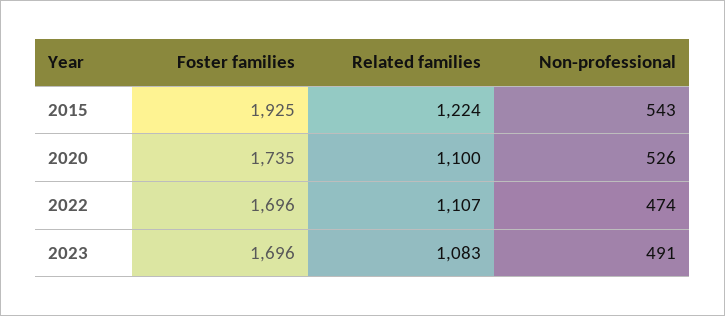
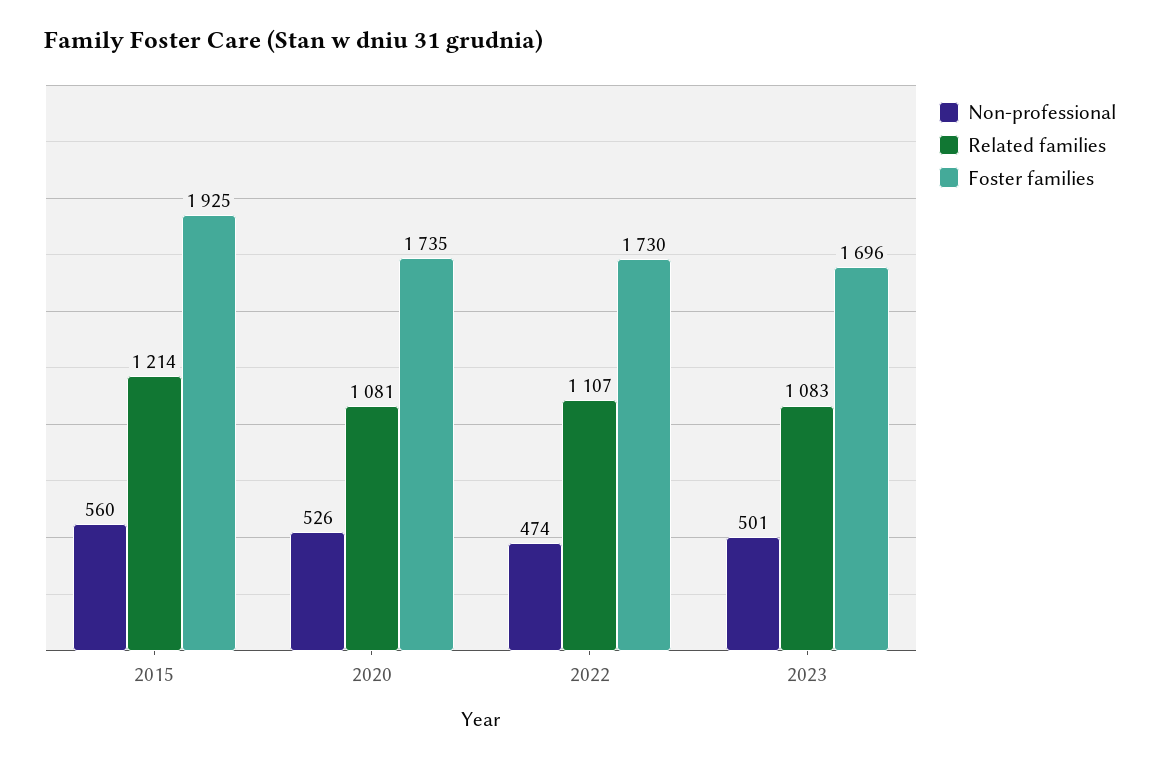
Related families, 2015: 1224 -> 1214
Non-professional, 2015: 543 -> 560
Related families, 2020: 1100 -> 1081
Foster families, 2022: 1696 -> 1730
Non-professional, 2023: 491 -> 501

